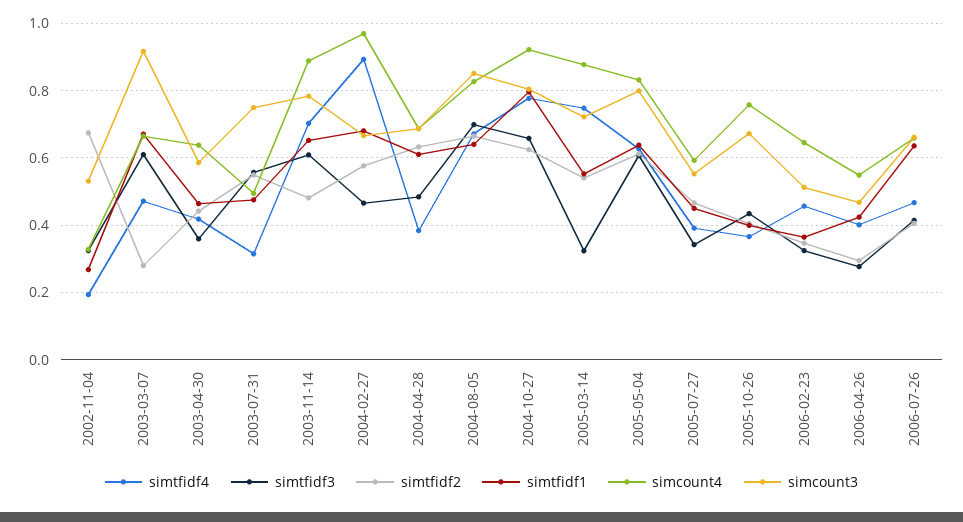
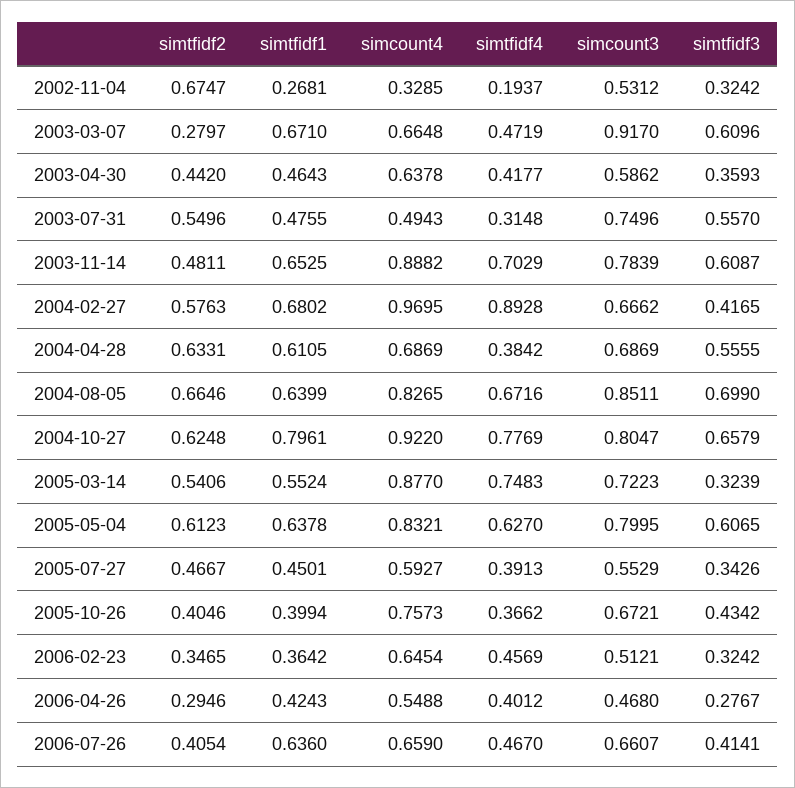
simtfidf3, 2004-02-27: 0.46 -> 0.4165
simtfidf3, 2004-04-28: 0.48 -> 0.5555

